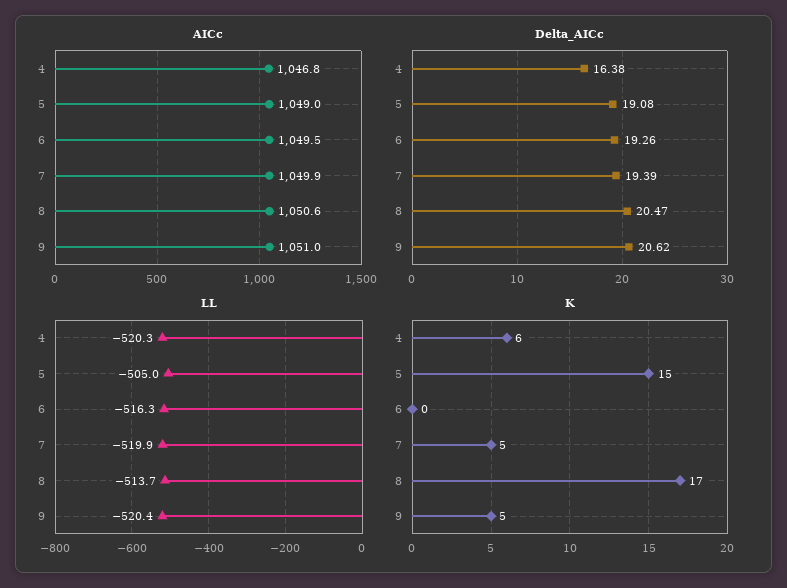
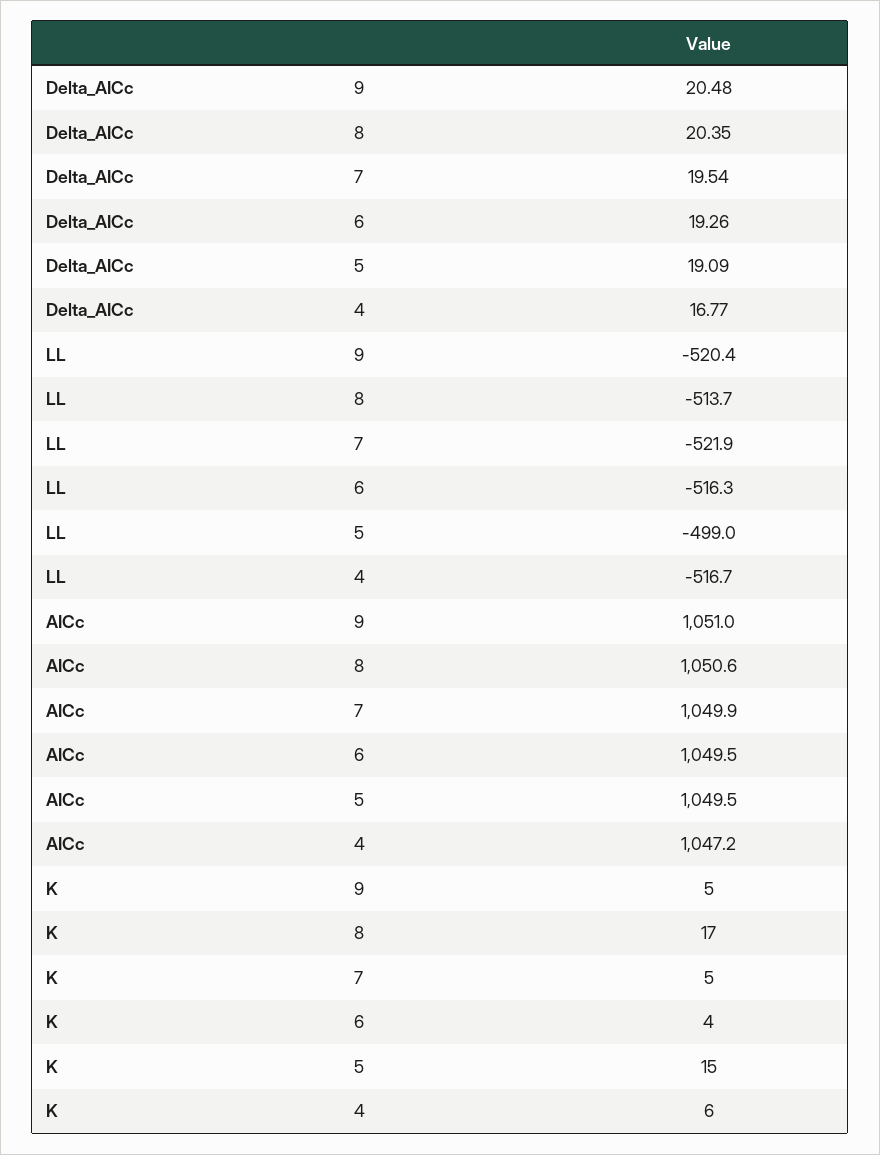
AICc, 4: 1046.8 -> 1047.2
AICc, 5: 1049 -> 1049.5
Delta_AICc, 4: 16.38 -> 16.77
Delta_AICc, 5: 19.08 -> 19.09
Delta_AICc, 7: 19.39 -> 19.54
Delta_AICc, 8: 20.47 -> 20.35
Delta_AICc, 9: 20.62 -> 20.48
LL, 4: -520.3 -> -516.7
LL, 5: -505 -> -499
LL, 7: -519.9 -> -521.9
K, 6: 0 -> 4

